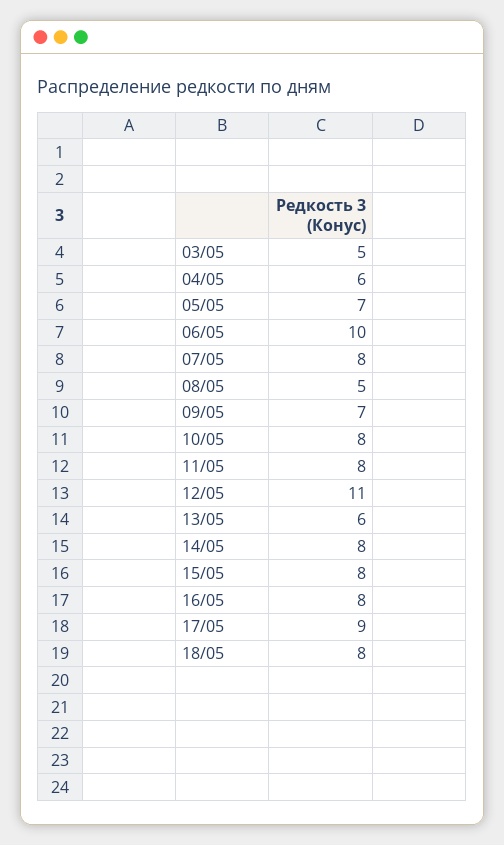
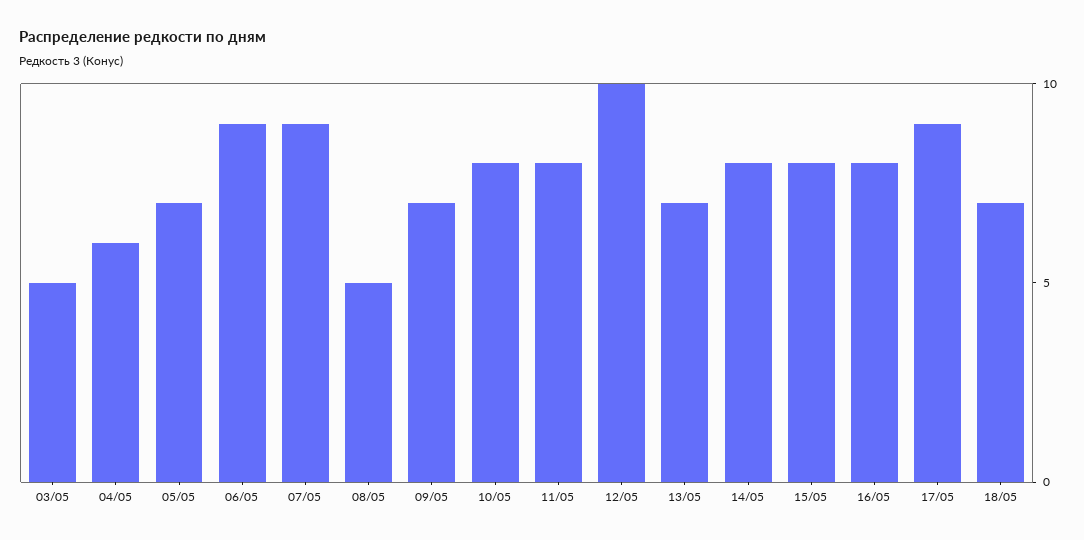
06/05: 10 -> 9
07/05: 8 -> 9
12/05: 11 -> 10
13/05: 6 -> 7
18/05: 8 -> 7

